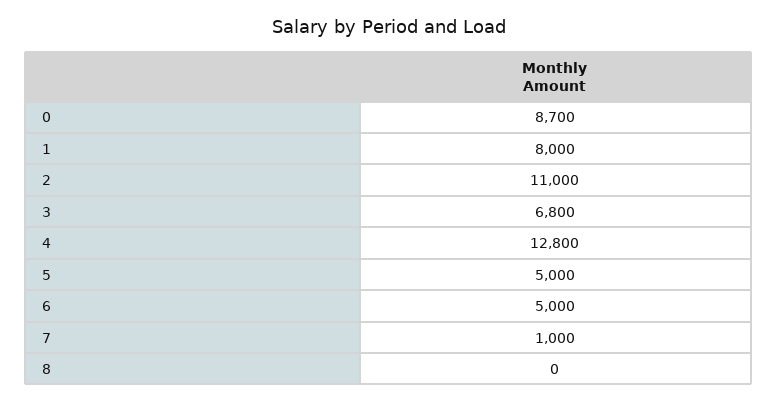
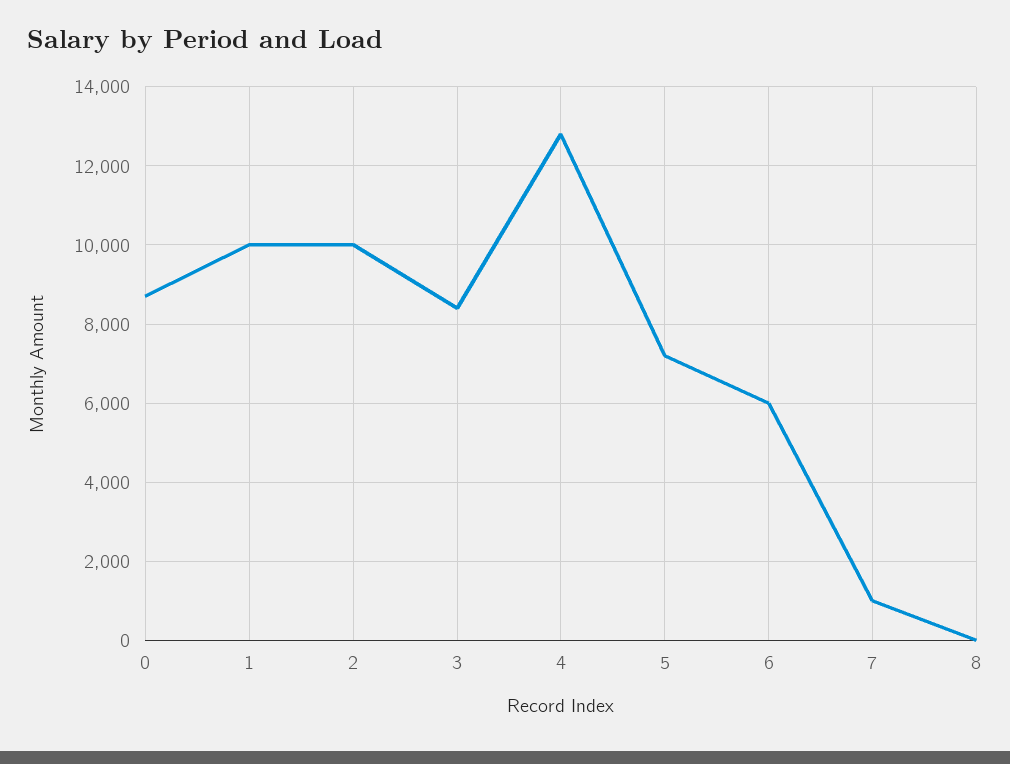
1: 8000 -> 10000
2: 11000 -> 10000
3: 6800 -> 8400
5: 5000 -> 7200
6: 5000 -> 6000

